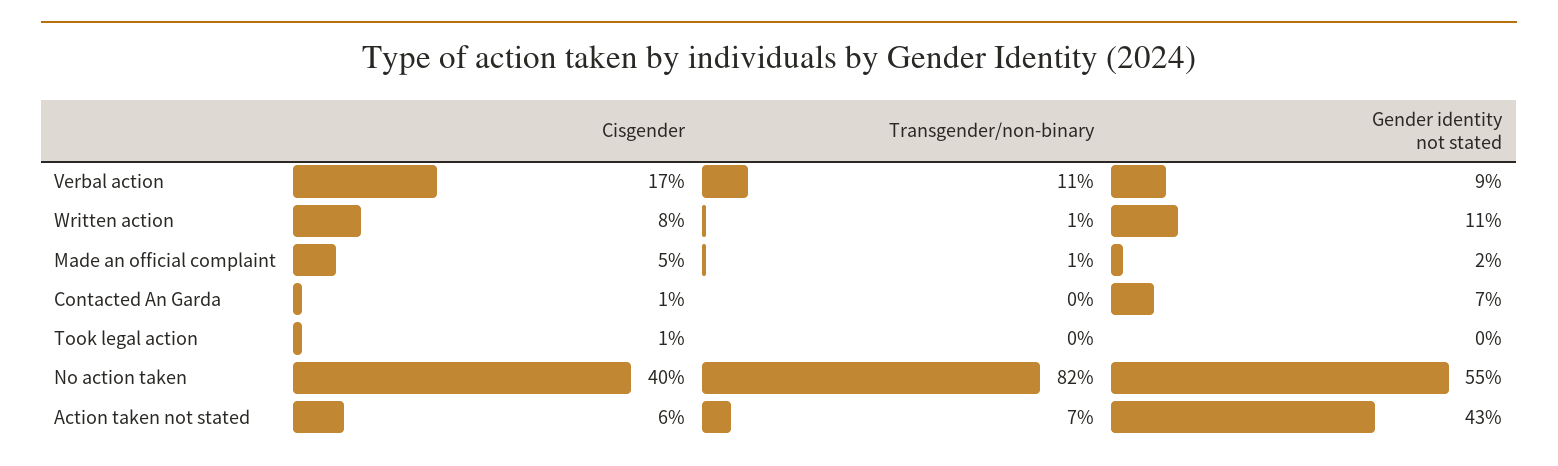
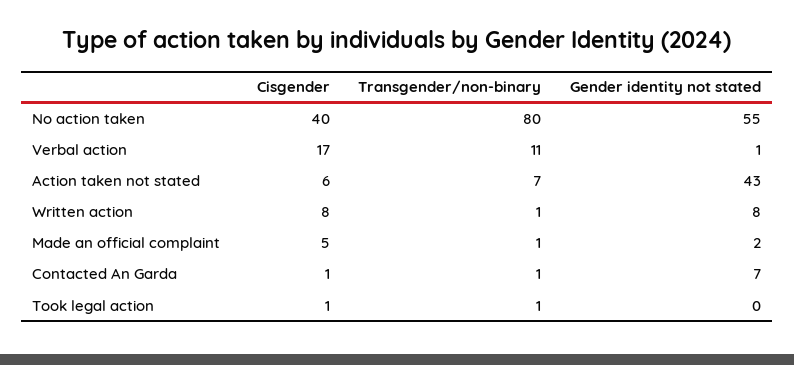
Gender identity not stated, Verbal action: 9 -> 1
Gender identity not stated, Written action: 11 -> 8
Transgender/non-binary, Contacted An Garda: 0 -> 1
Transgender/non-binary, Took legal action: 0 -> 1
Transgender/non-binary, No action taken: 82 -> 80

